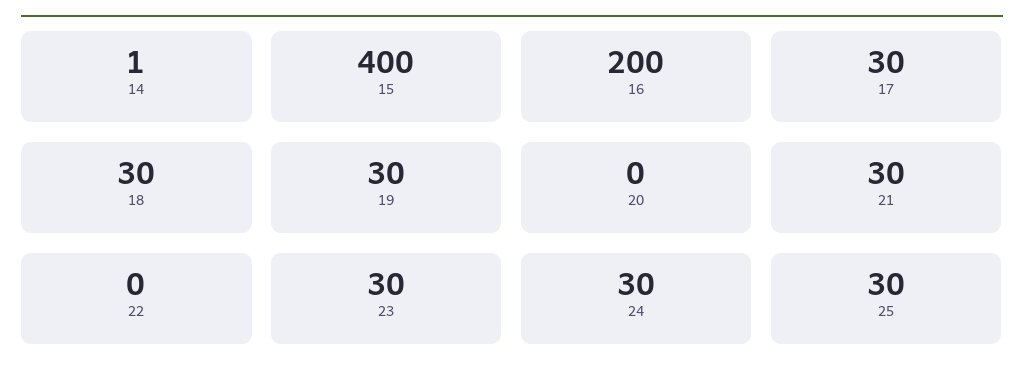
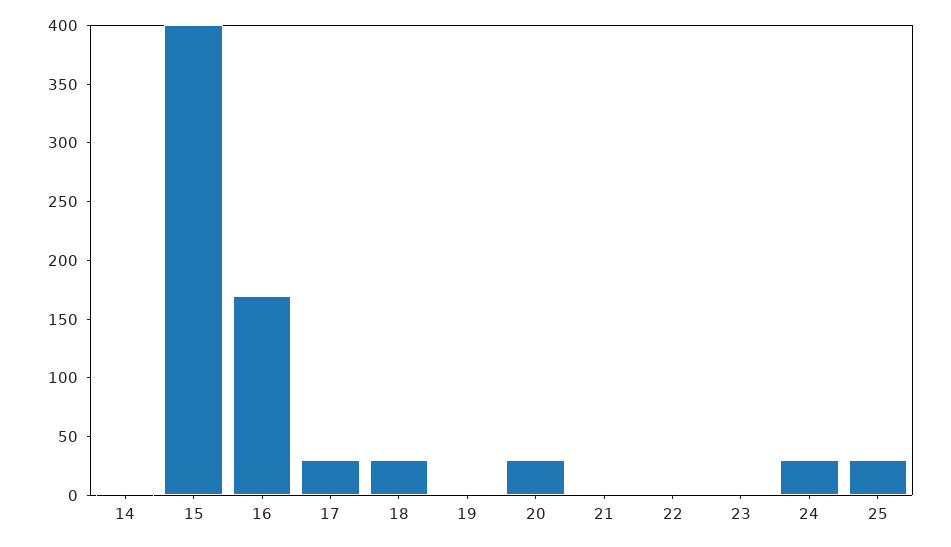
16: 200 -> 170
19: 30 -> 0
20: 0 -> 30
21: 30 -> 0
23: 30 -> 0

